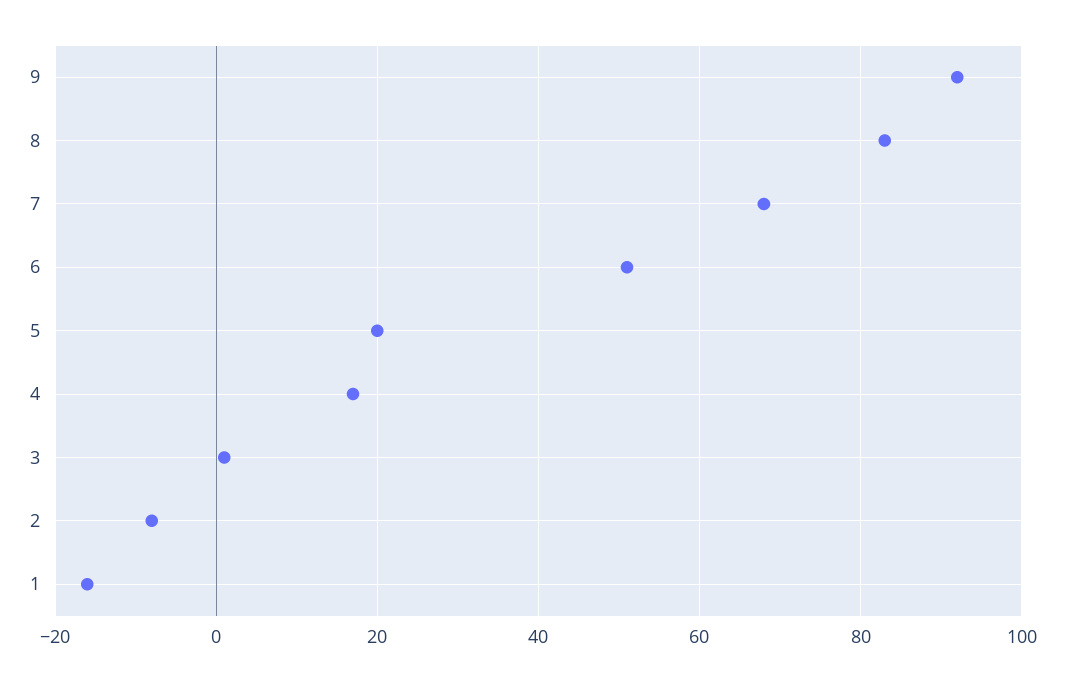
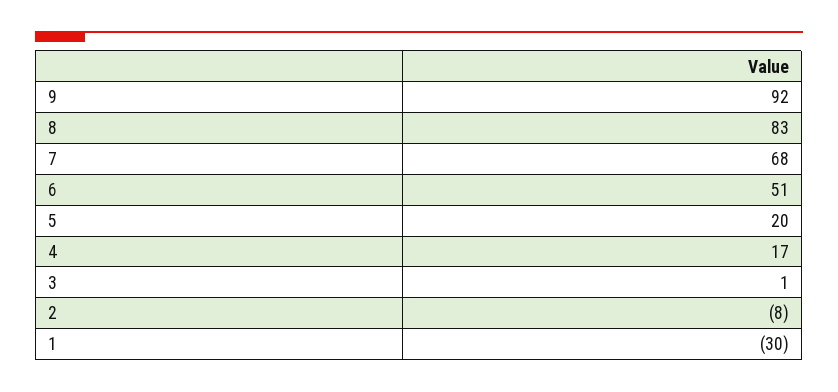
1: -15 -> -30

